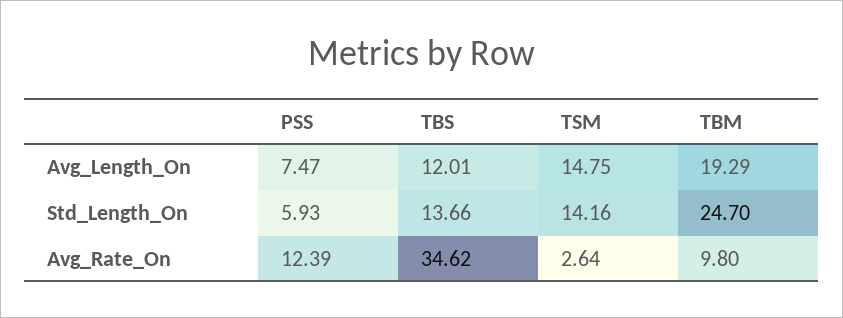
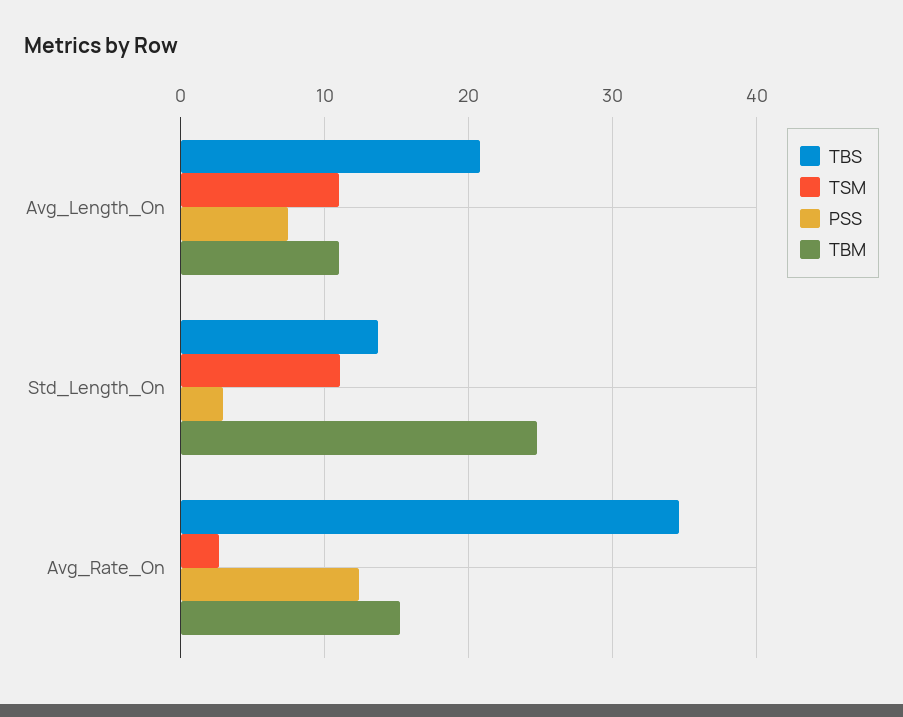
TBS, Avg_Length_On: 12.01 -> 21
TSM, Avg_Length_On: 14.75 -> 11
TBM, Avg_Length_On: 19.29 -> 11
PSS, Std_Length_On: 5.93 -> 3
TSM, Std_Length_On: 14.16 -> 11
TBM, Avg_Rate_On: 9.8 -> 15

